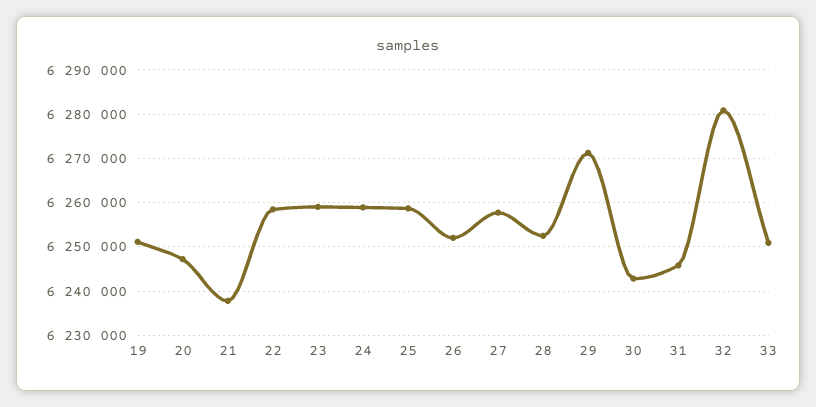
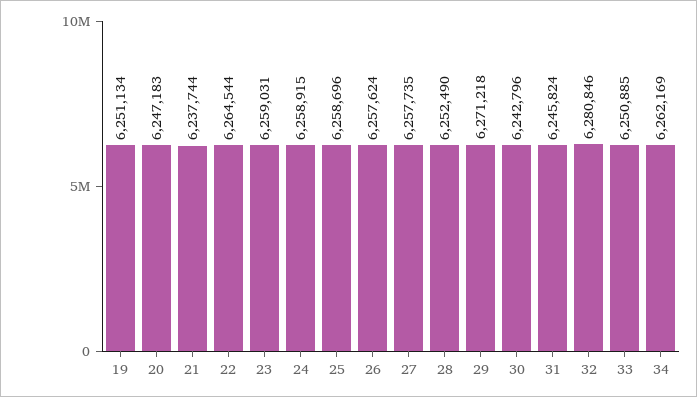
22: 6258000 -> 6264544
26: 6252000 -> 6257624
34: none -> 6262169

